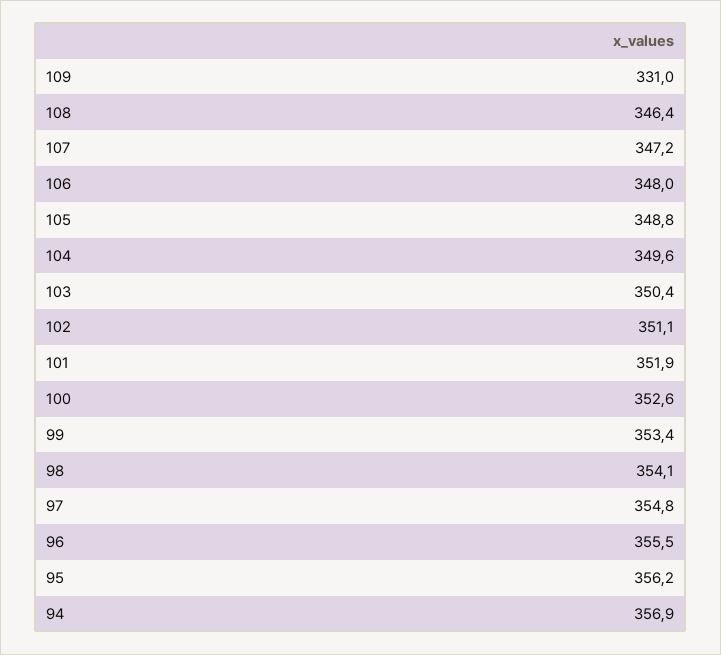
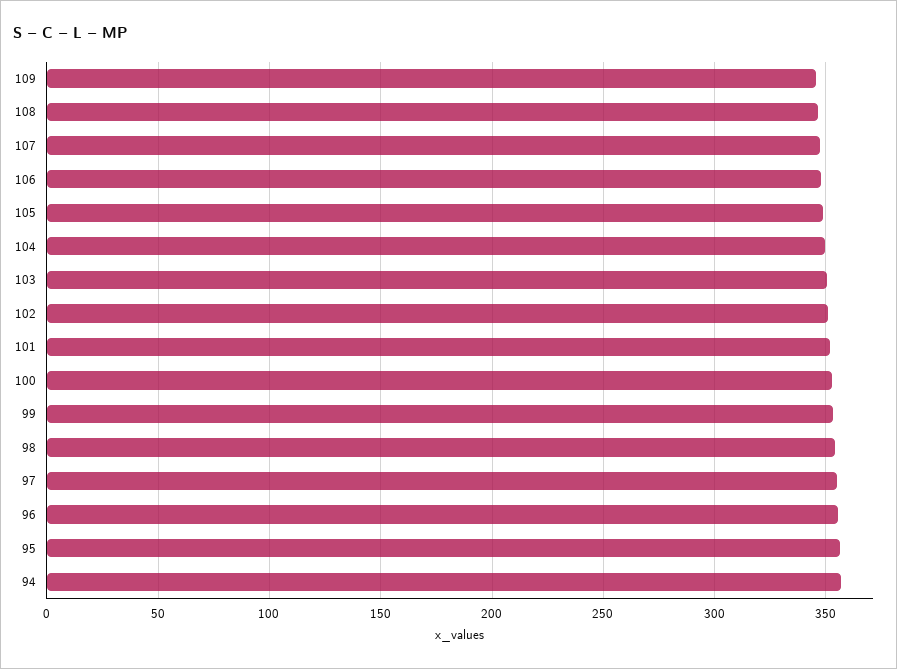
109: 331 -> 345

